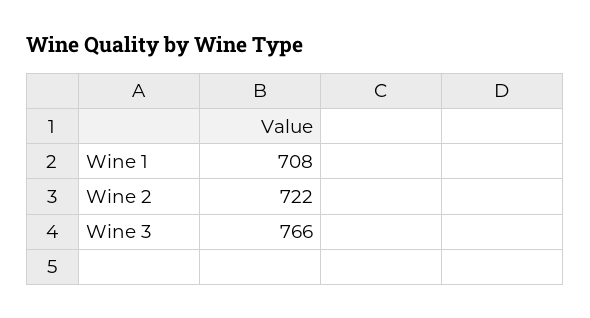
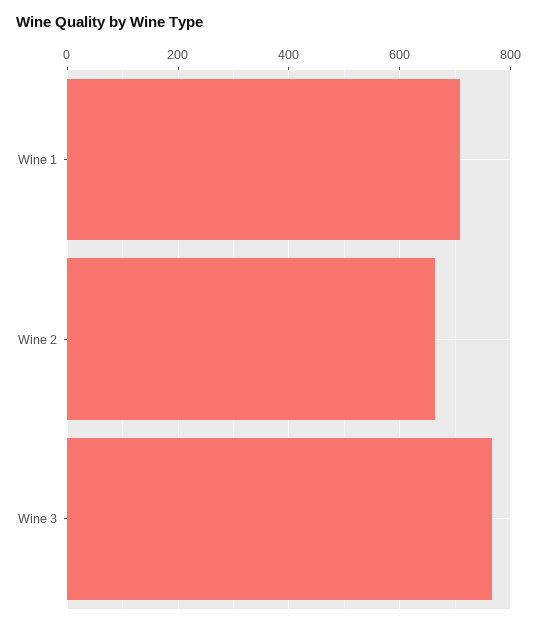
Wine 2: 722 -> 660

